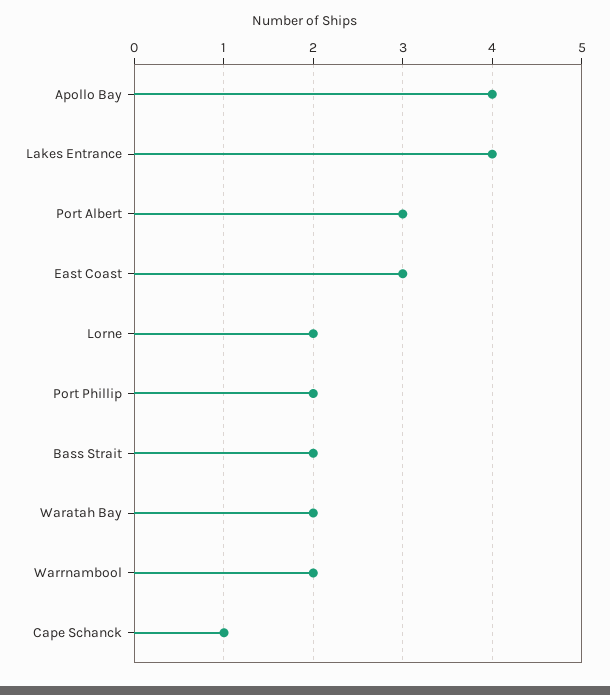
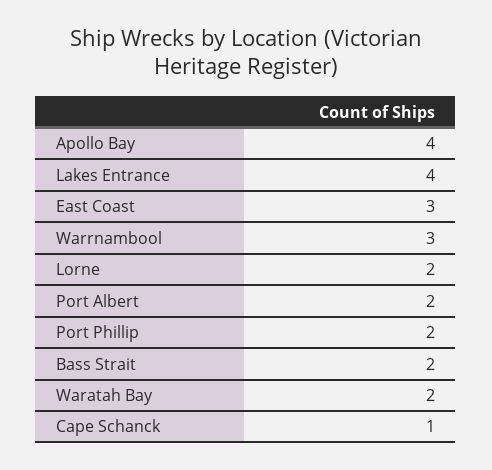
Port Albert: 3 -> 2
Warrnambool: 2 -> 3

